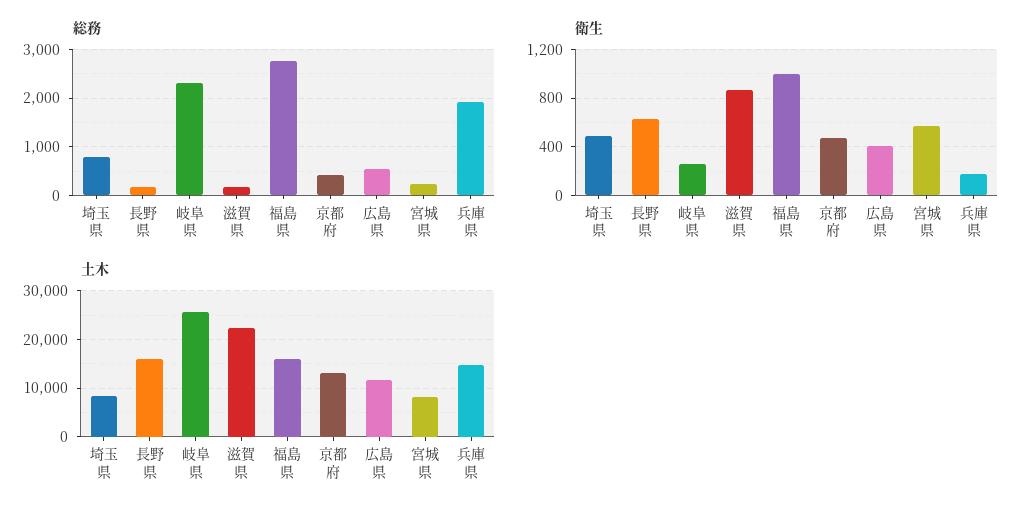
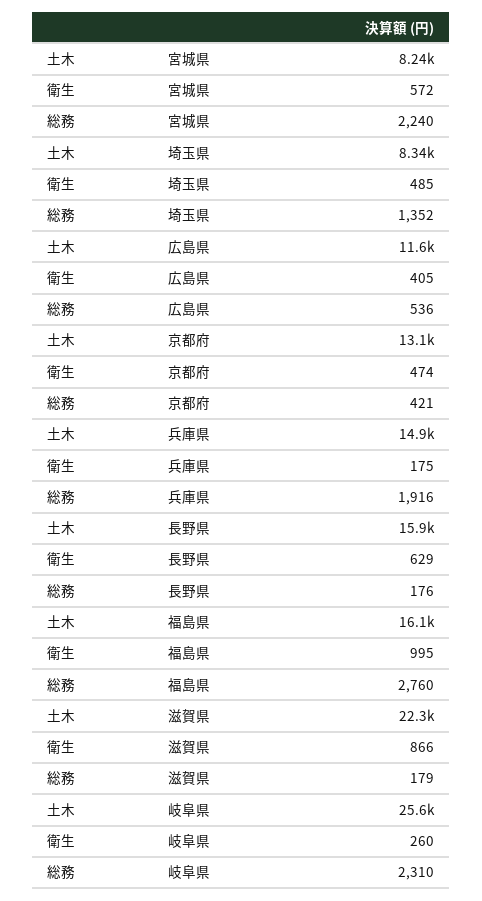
総務, 埼玉県: 800 -> 1352
総務, 宮城県: 200 -> 2240

